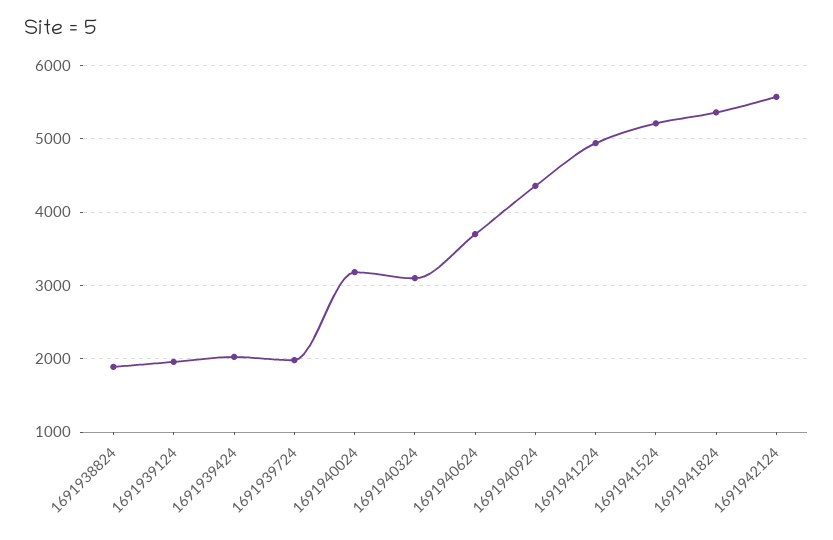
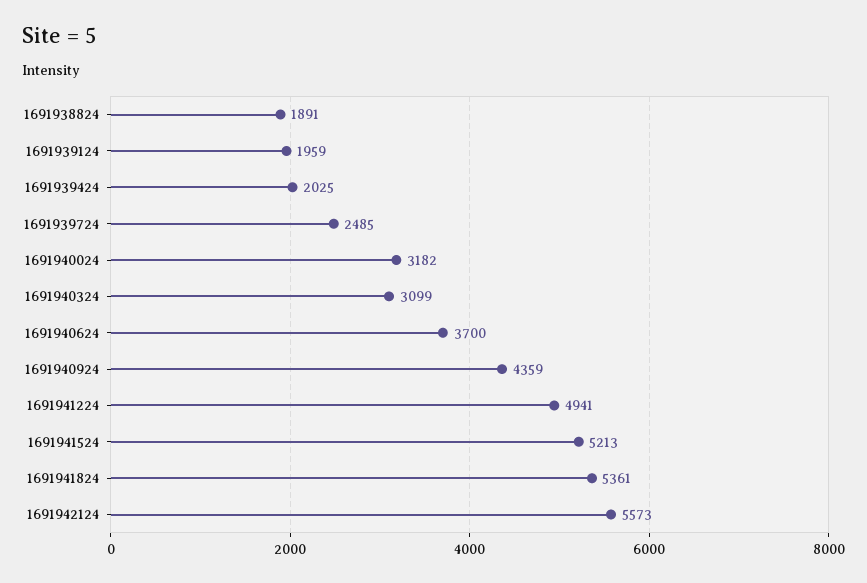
1691939724: 2000 -> 2485

